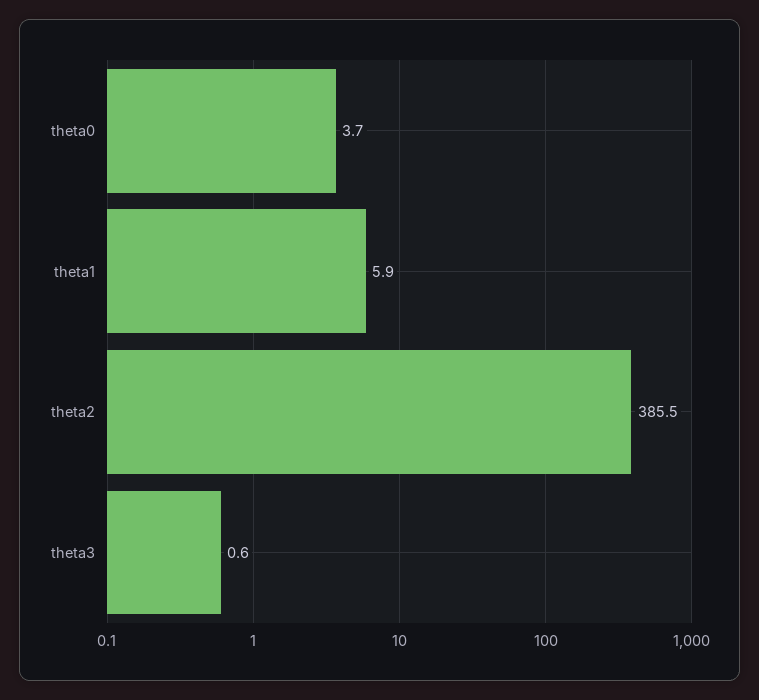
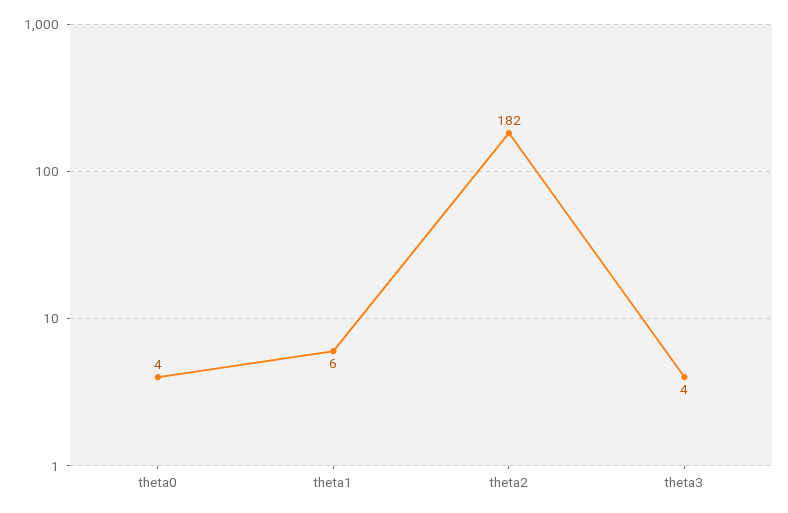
theta2: 385.5 -> 182
theta3: 0.6 -> 4

